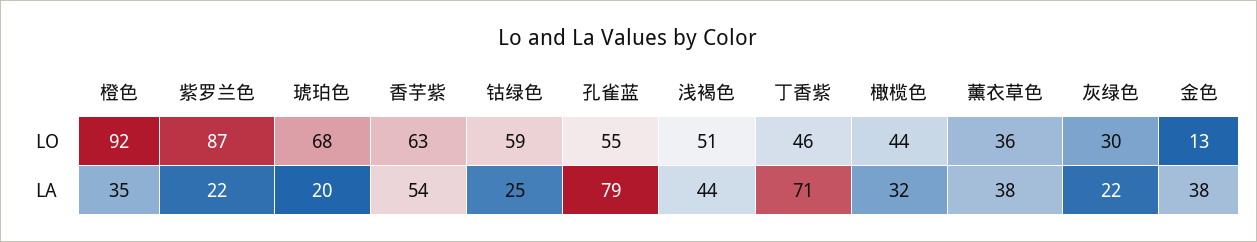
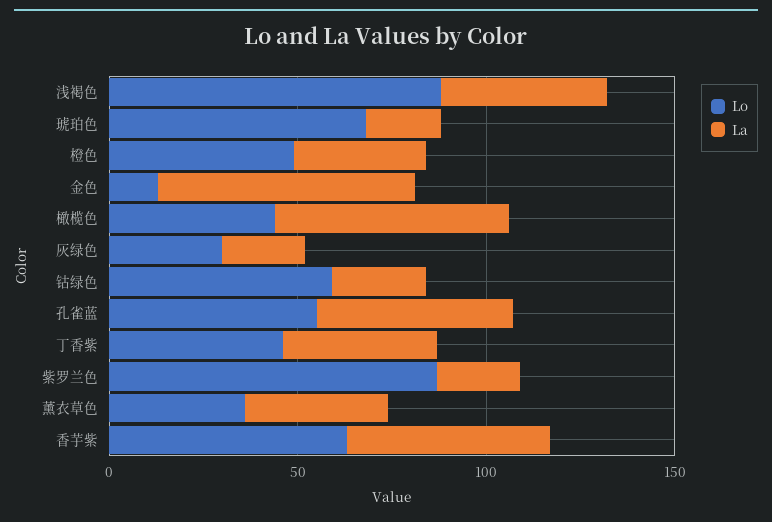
LO, 橙色: 92 -> 50
LO, 浅褐色: 51 -> 90
LA, 孔雀蓝: 79 -> 50
LA, 丁香紫: 71 -> 40
LA, 橄榄色: 32 -> 60
LA, 金色: 38 -> 70

